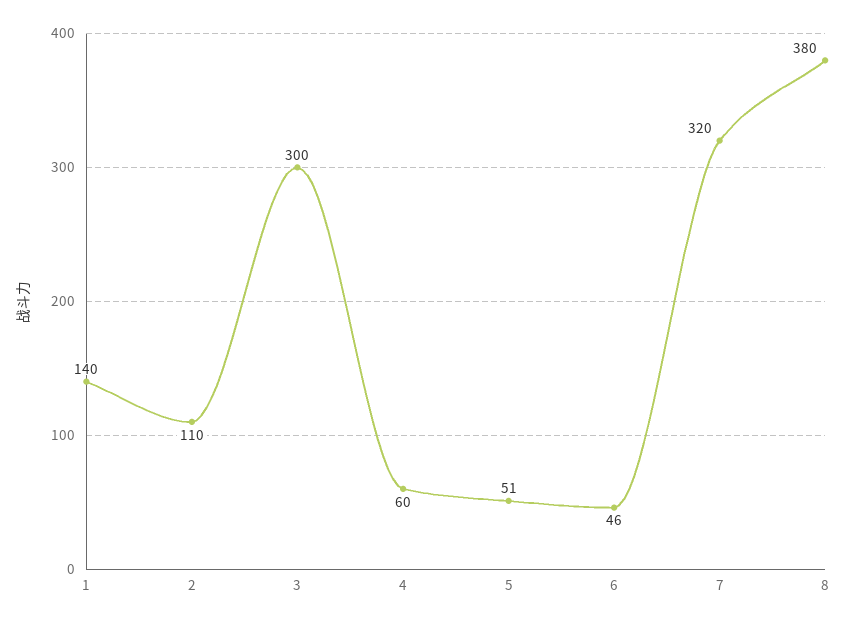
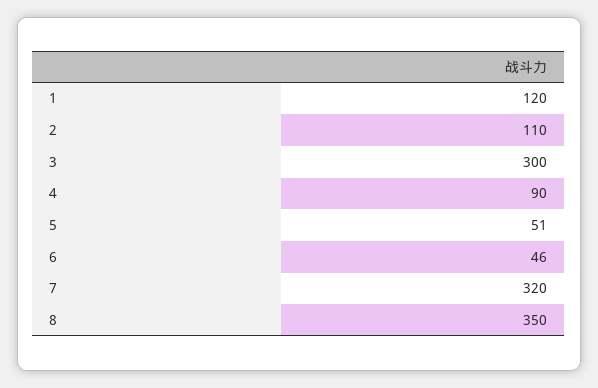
1: 140 -> 120
4: 60 -> 90
8: 380 -> 350

